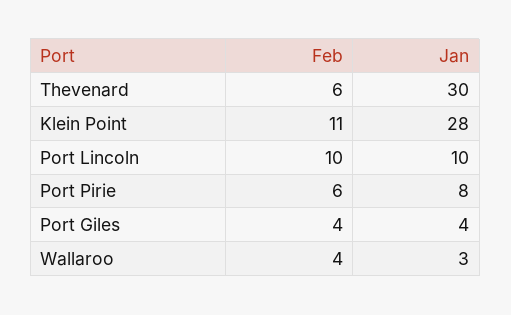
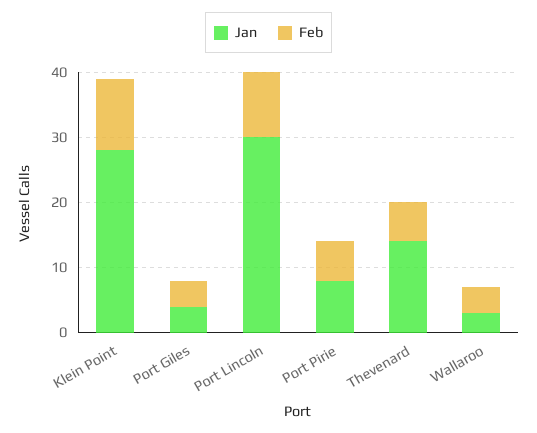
Jan, Thevenard: 30 -> 15
Jan, Port Lincoln: 10 -> 30

